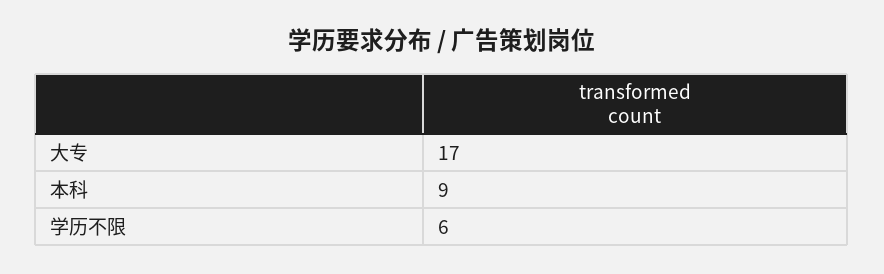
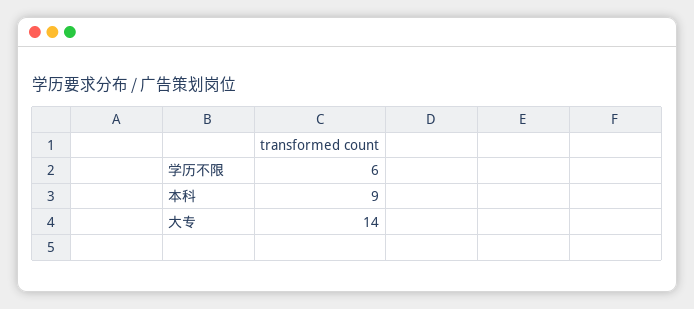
大专: 17 -> 14

